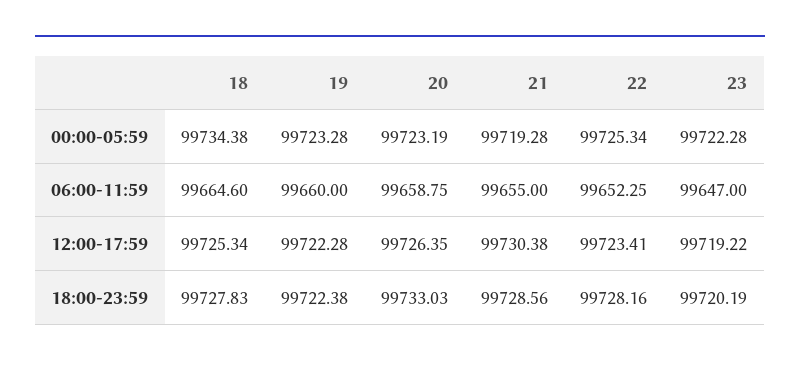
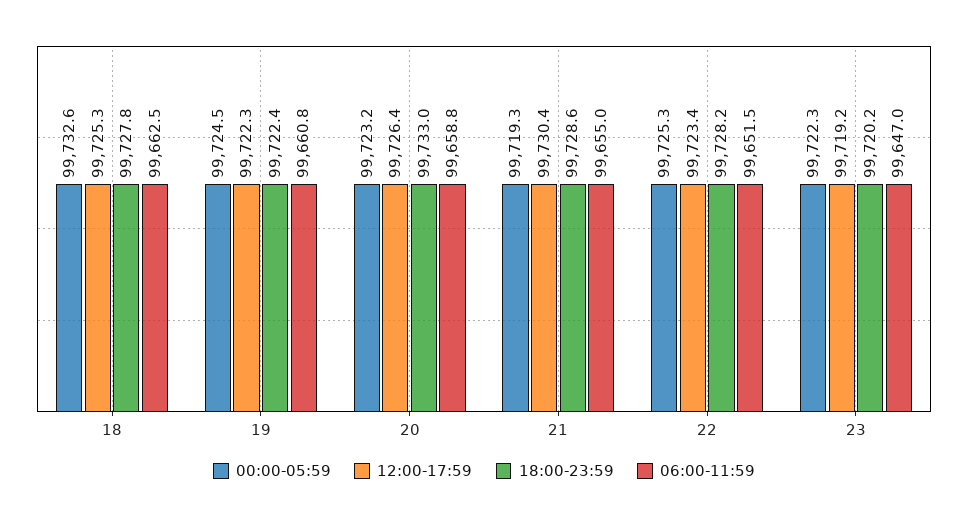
00:00-05:59, 18: 99734.38 -> 99732.6
00:00-05:59, 19: 99723.28 -> 99724.5
06:00-11:59, 18: 99664.6 -> 99662.5
06:00-11:59, 19: 99660 -> 99660.8
06:00-11:59, 22: 99652.25 -> 99651.5

